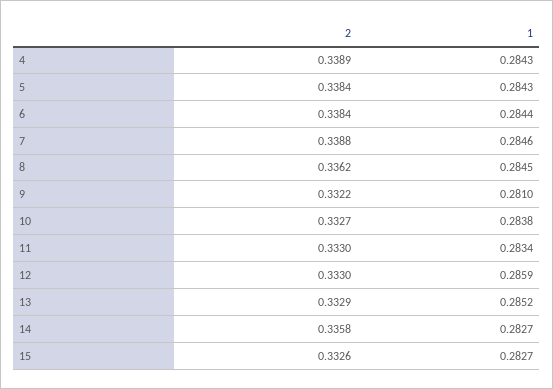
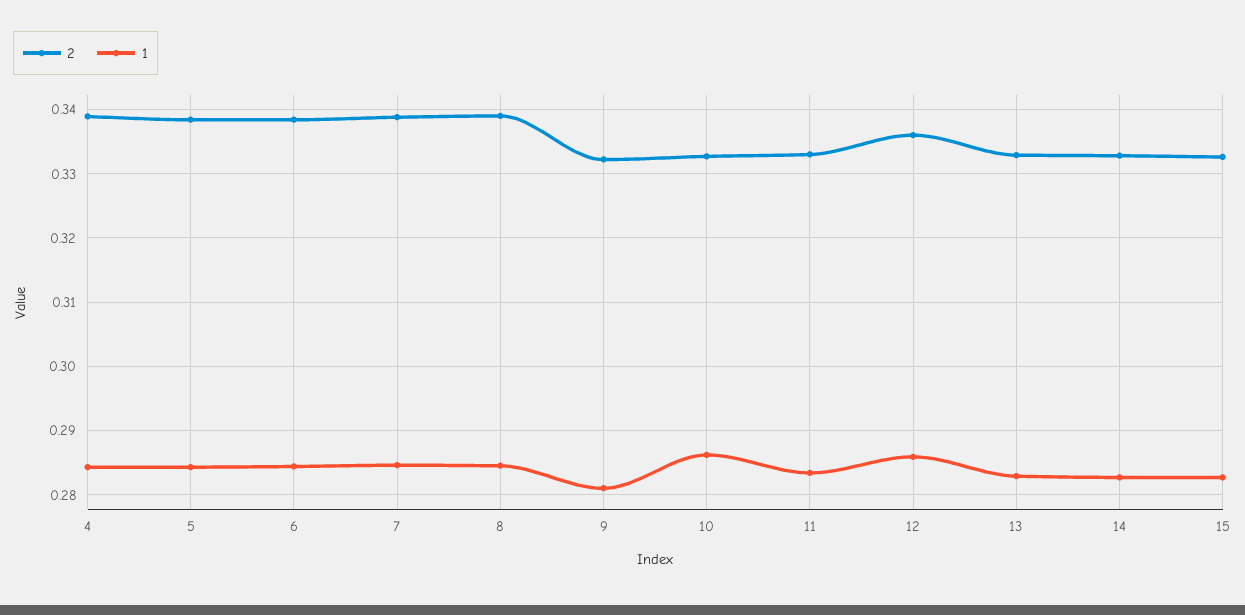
2, 8: 0.3362 -> 0.339
1, 10: 0.2838 -> 0.286
2, 12: 0.333 -> 0.336
1, 13: 0.2852 -> 0.283
2, 14: 0.3358 -> 0.333

